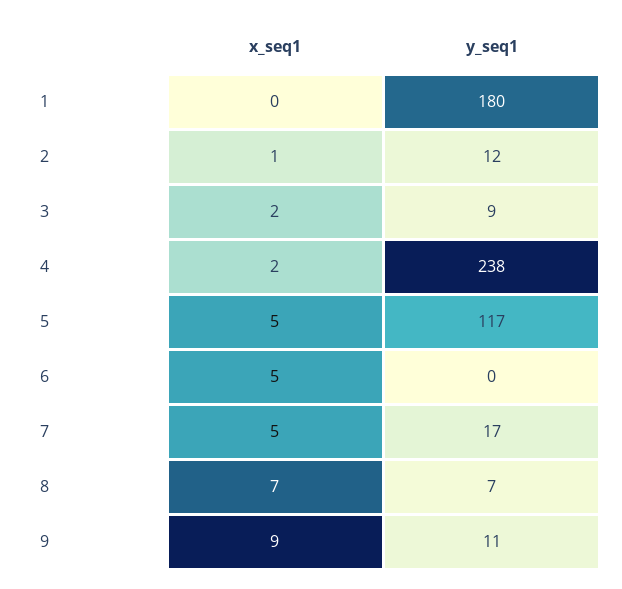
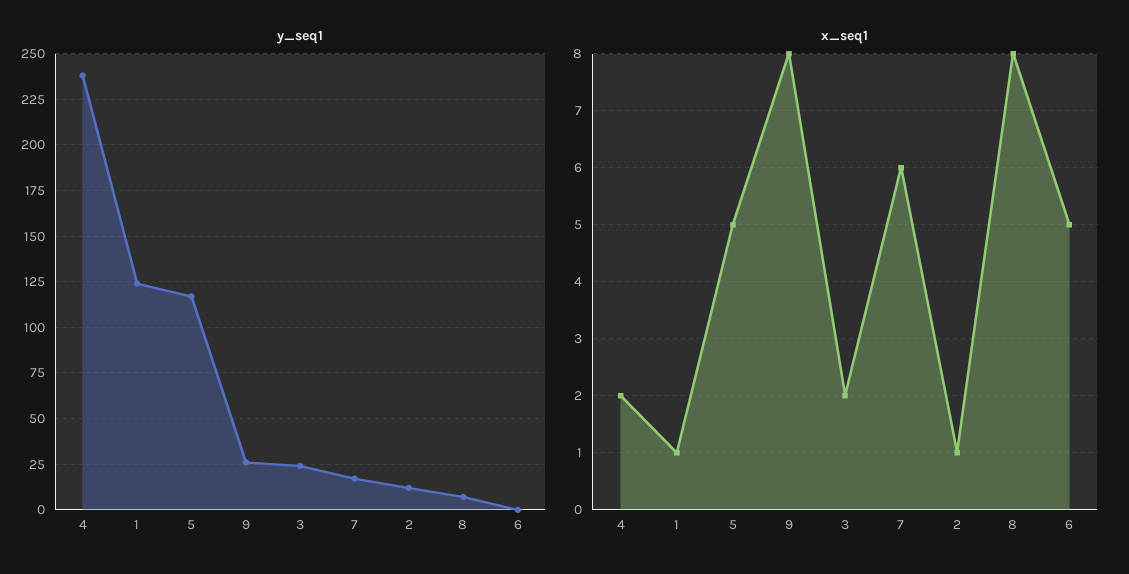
x_seq1, 1: 0 -> 1
y_seq1, 1: 180 -> 125
y_seq1, 3: 9 -> 25
x_seq1, 7: 5 -> 6
x_seq1, 8: 7 -> 8
x_seq1, 9: 9 -> 8
y_seq1, 9: 11 -> 25

